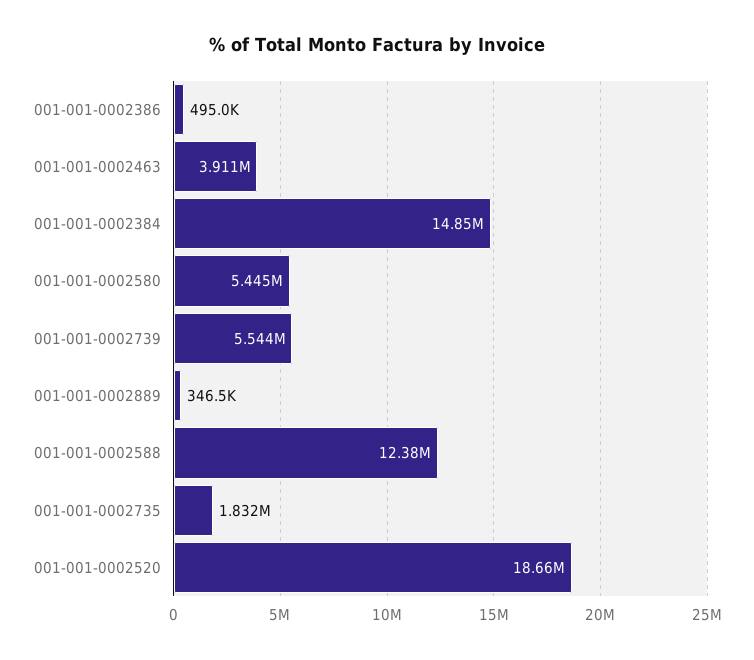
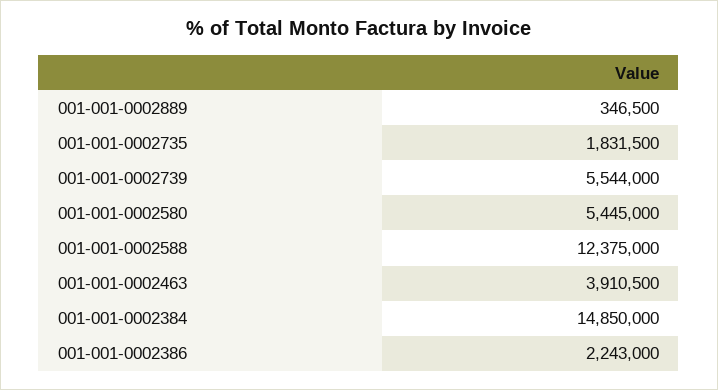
001-001-0002386: 495000 -> 2243000
001-001-0002520: 18660000 -> none

